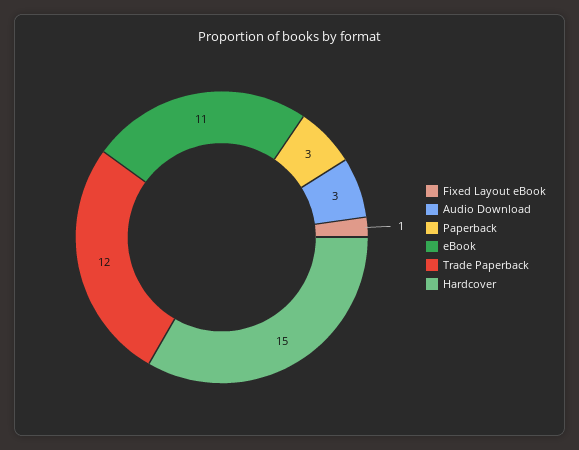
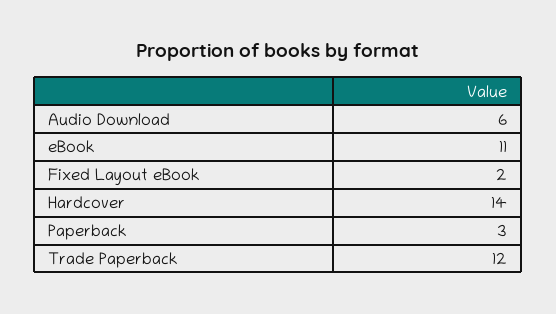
Fixed Layout eBook: 1 -> 2
Audio Download: 3 -> 6
Hardcover: 15 -> 14

